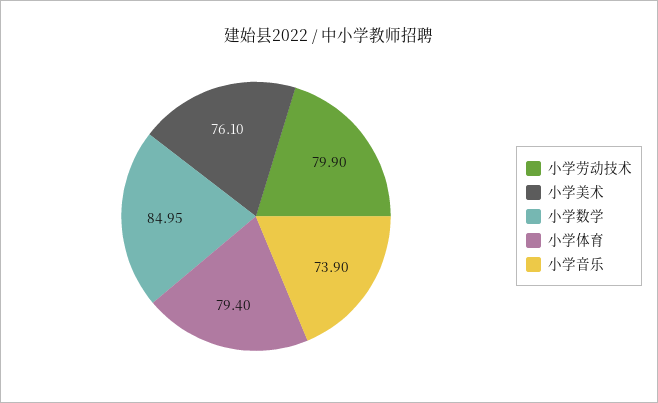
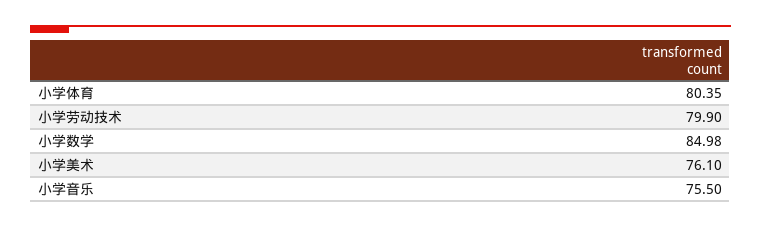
小学数学: 84.95 -> 84.98
小学体育: 79.4 -> 80.35
小学音乐: 73.9 -> 75.5

